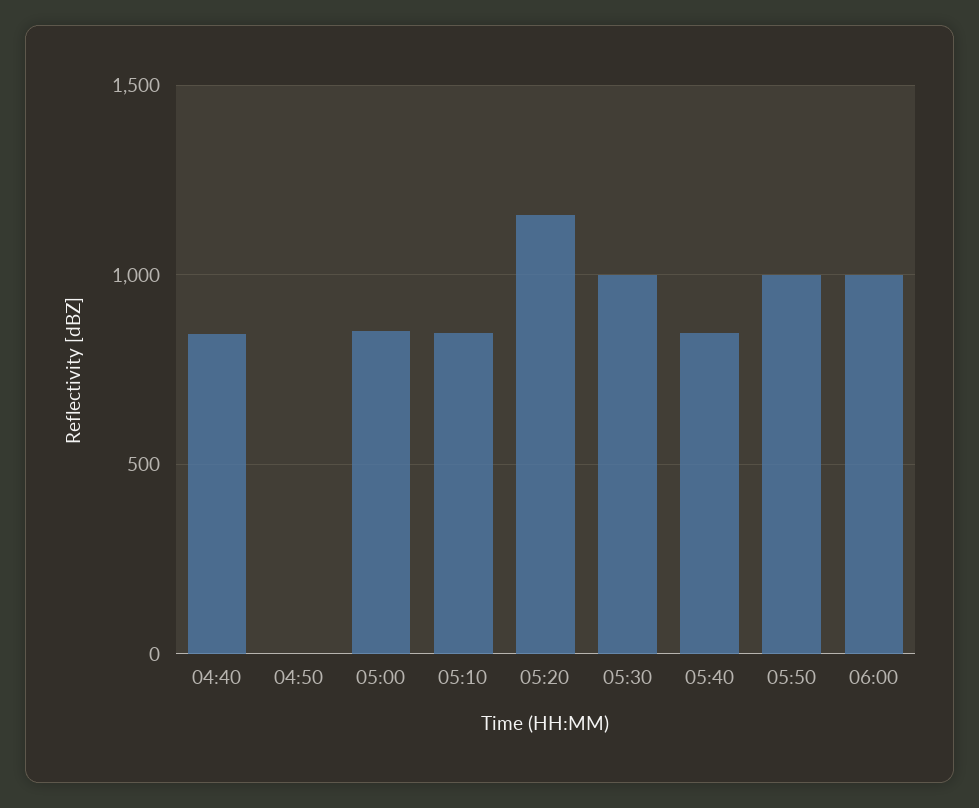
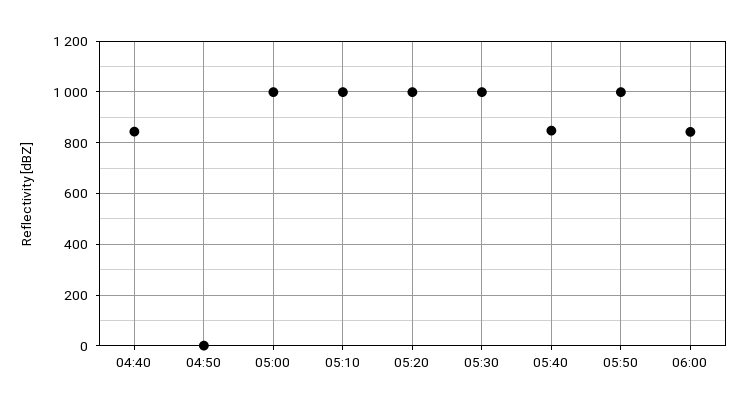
05:00: 850 -> 1000
05:10: 850 -> 1000
05:20: 1150 -> 1000
06:00: 1000 -> 850

